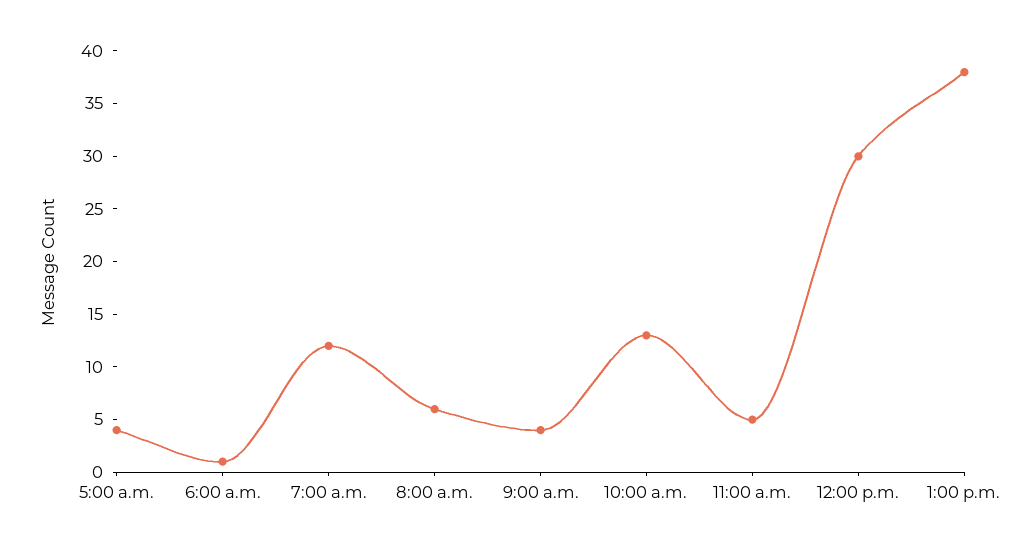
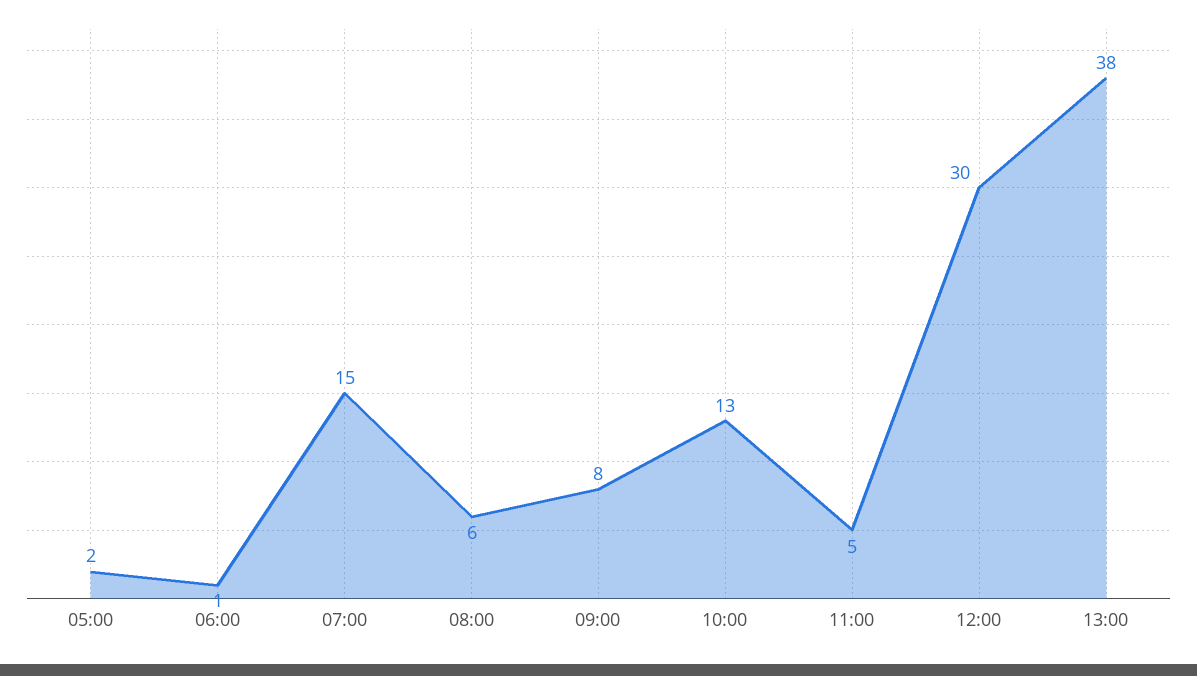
5:00 a.m.: 4 -> 2
7:00 a.m.: 12 -> 15
9:00 a.m.: 4 -> 8

